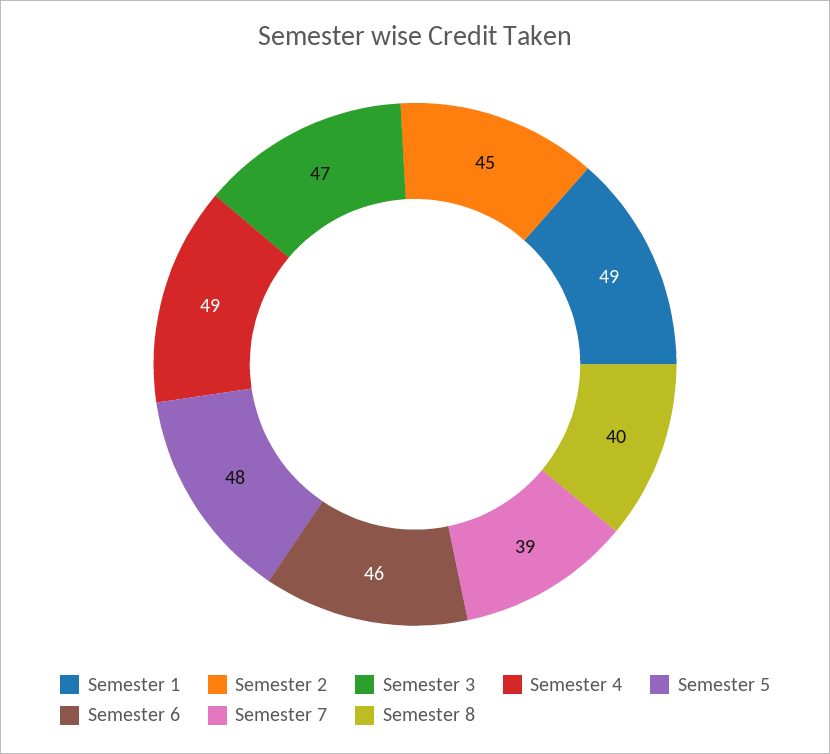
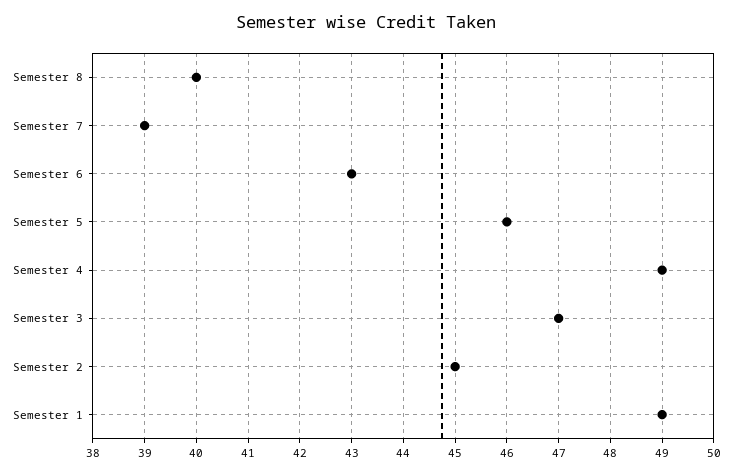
Semester 5: 48 -> 46
Semester 6: 46 -> 43

